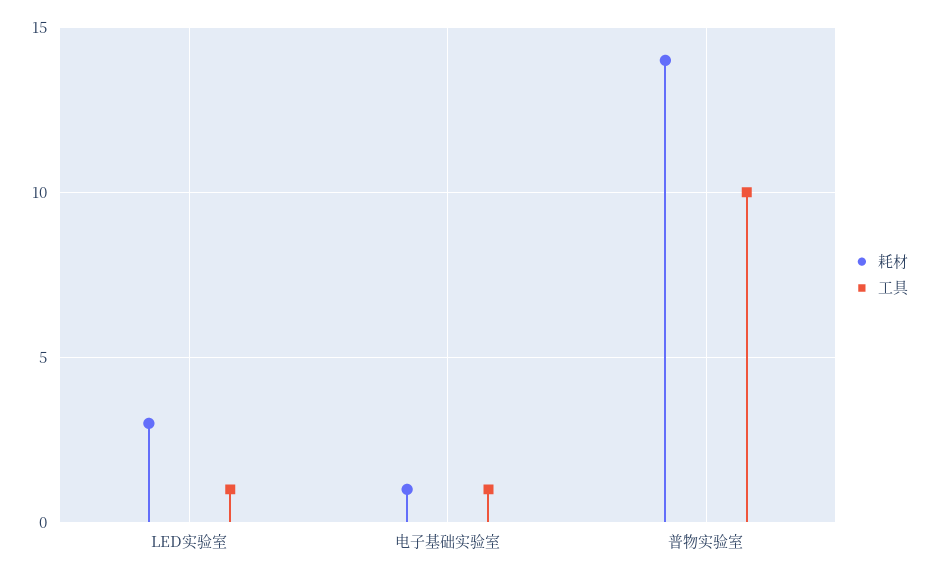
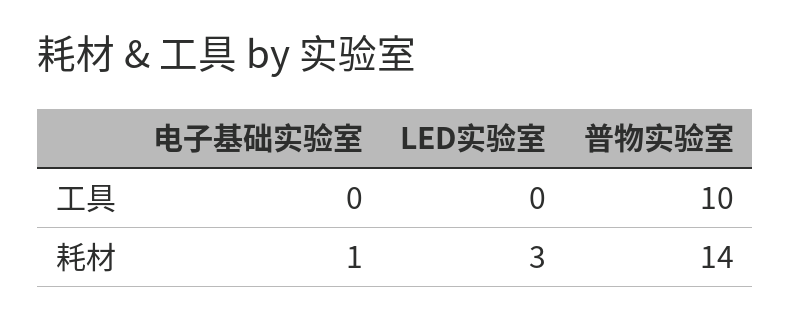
工具, LED实验室: 1 -> 0
工具, 电子基础实验室: 1 -> 0

